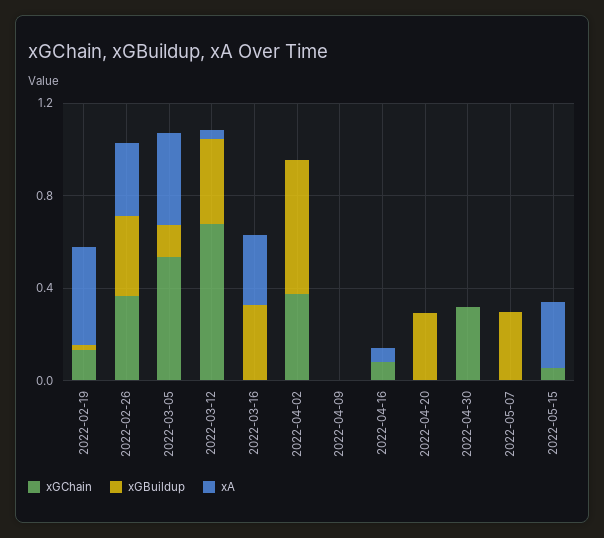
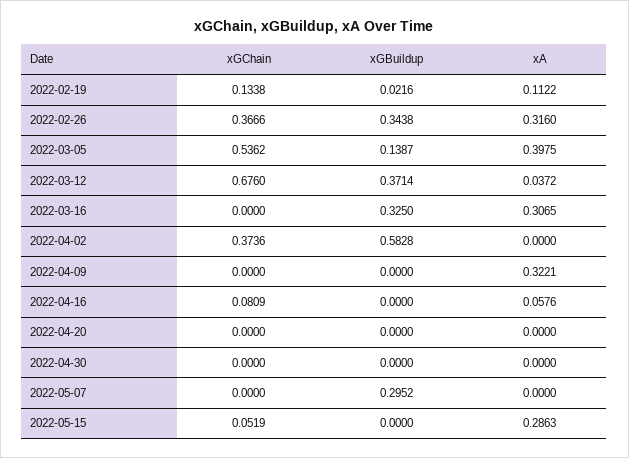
xA, 2022-02-19: 0.4 -> 0.1122
xA, 2022-04-09: 0 -> 0.3221
xGBuildup, 2022-04-20: 0.3 -> 0
xGChain, 2022-04-30: 0.3 -> 0

